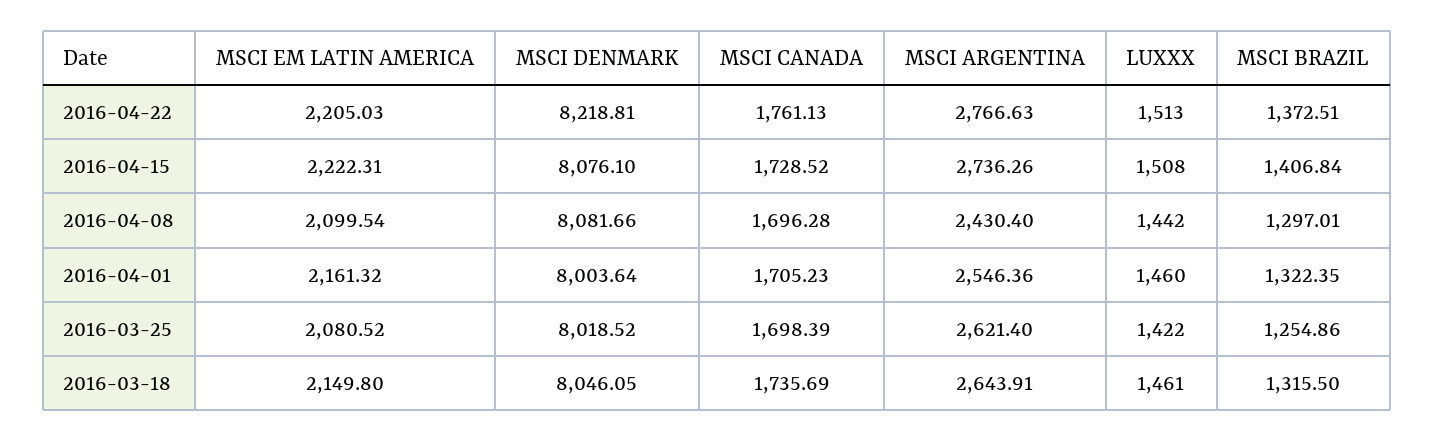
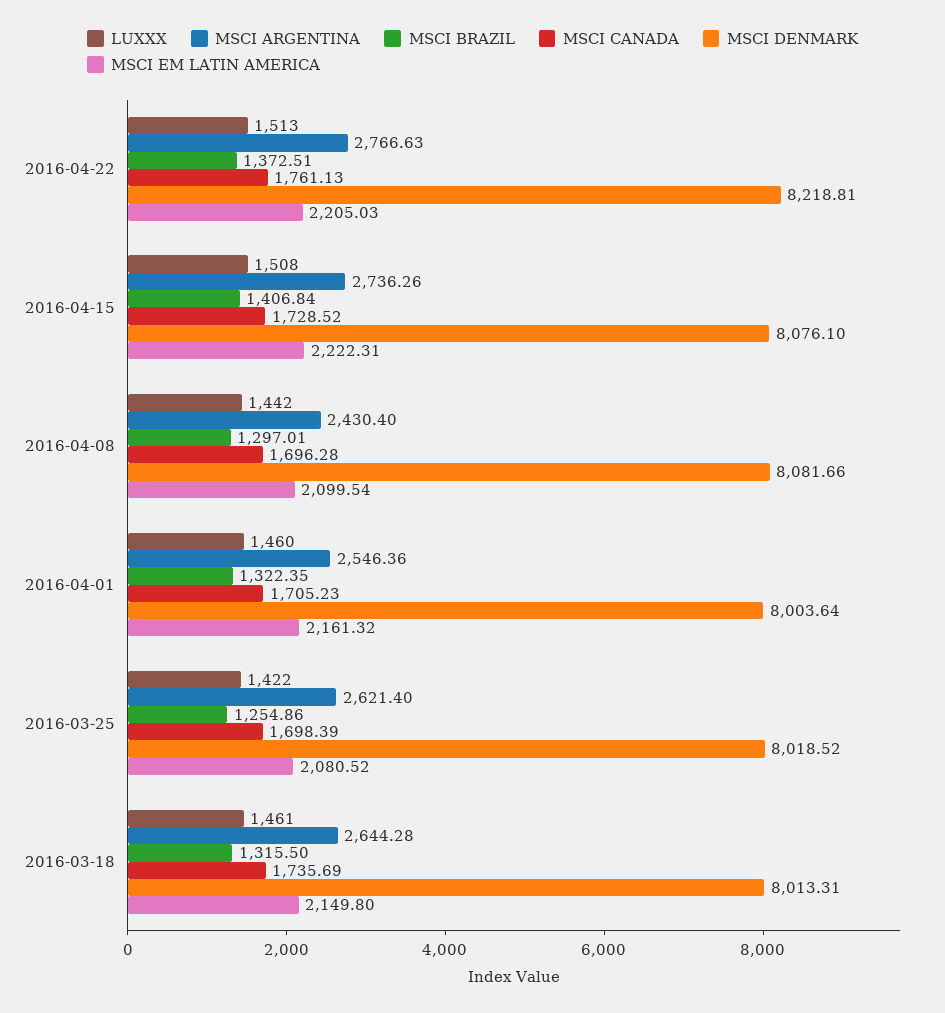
MSCI DENMARK, 2016-03-18: 8046.05 -> 8013.31
MSCI ARGENTINA, 2016-03-18: 2643.91 -> 2644.28

